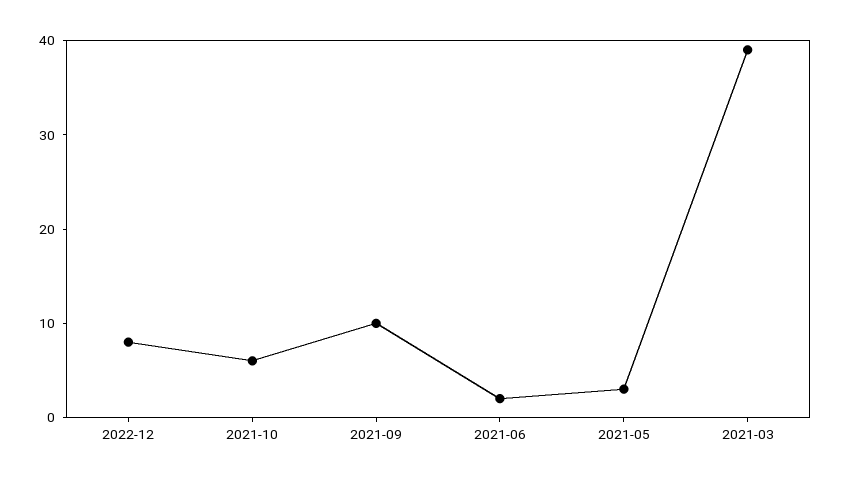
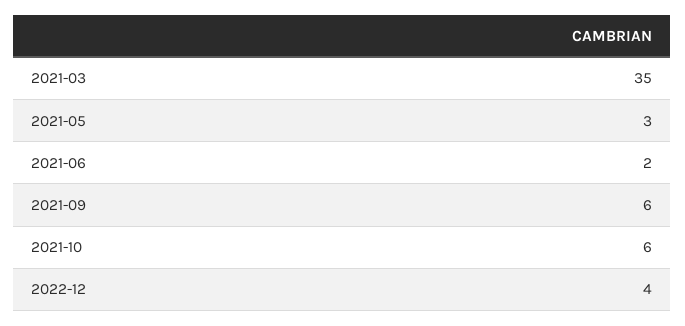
2022-12: 8 -> 4
2021-09: 10 -> 6
2021-03: 39 -> 35

